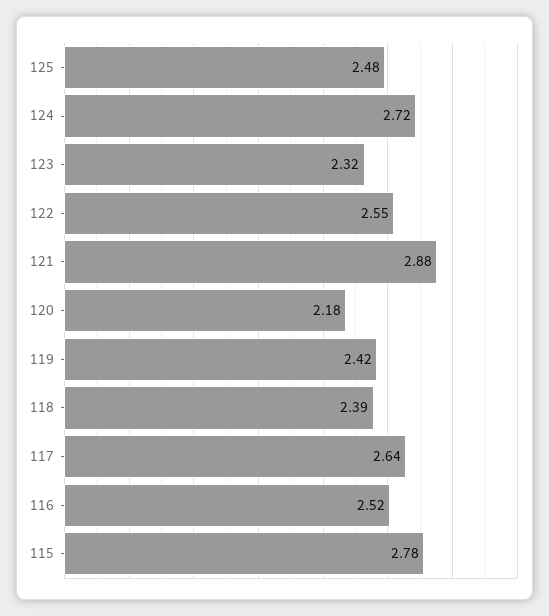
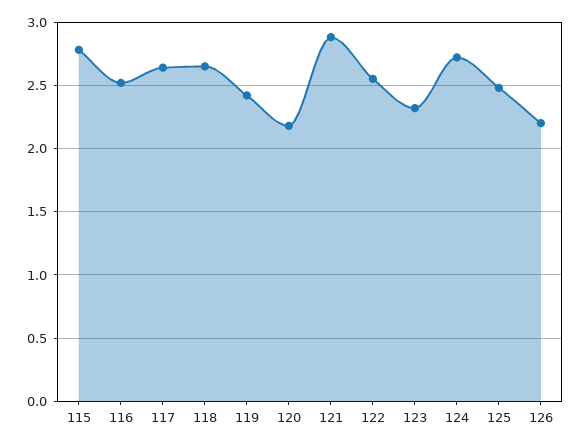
118: 2.39 -> 2.65
126: none -> 2.2

